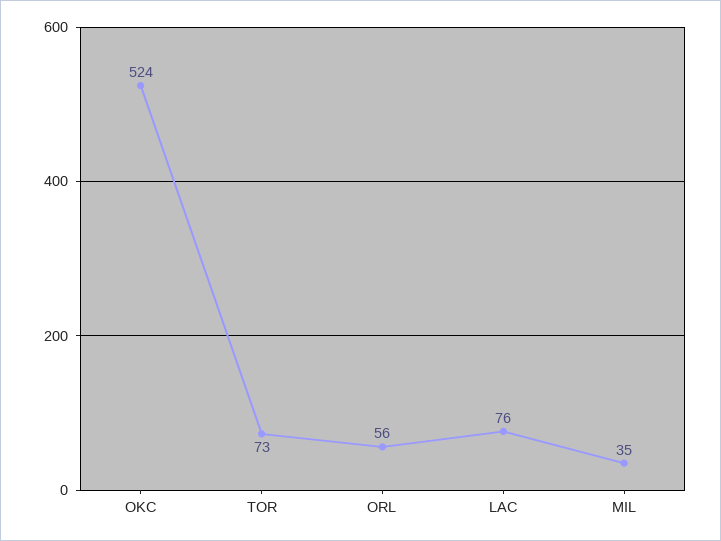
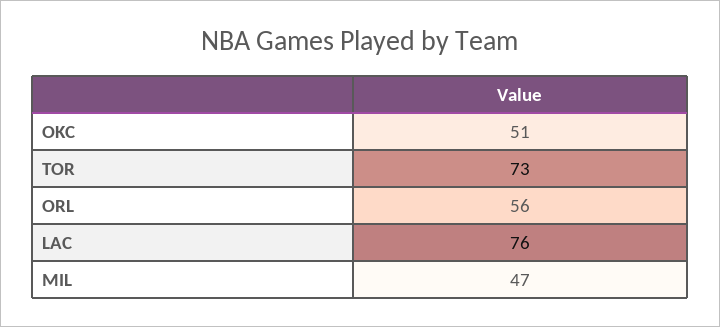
OKC: 524 -> 51
MIL: 35 -> 47

